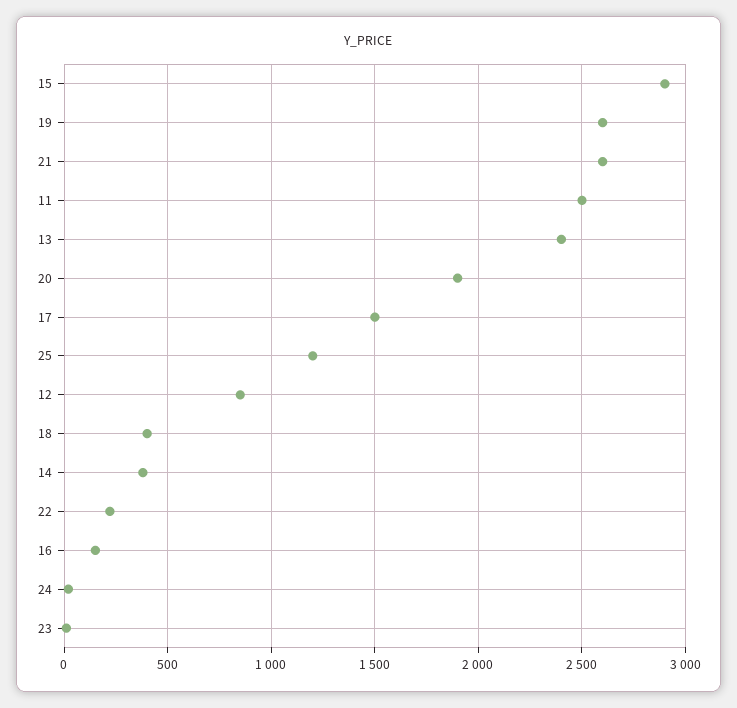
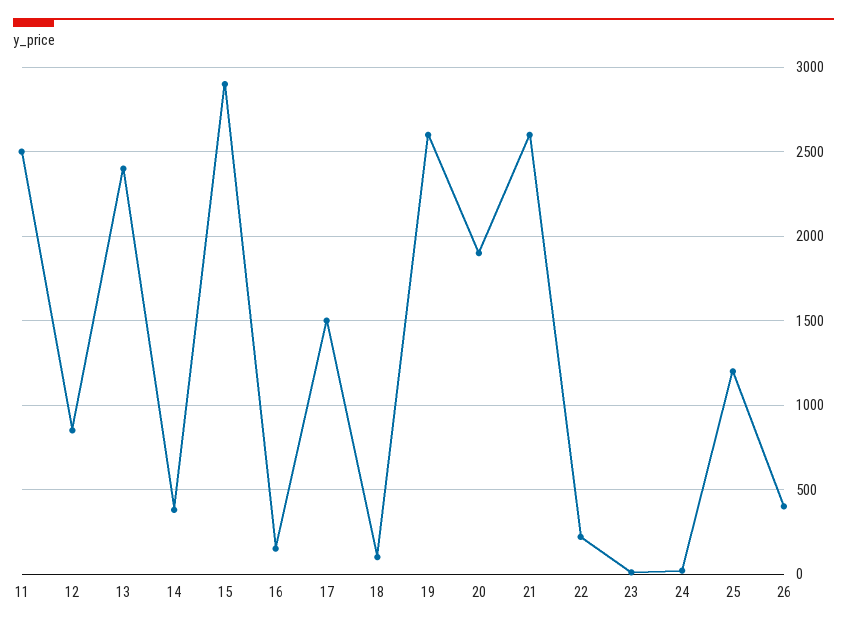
18: 400 -> 100
26: none -> 400

